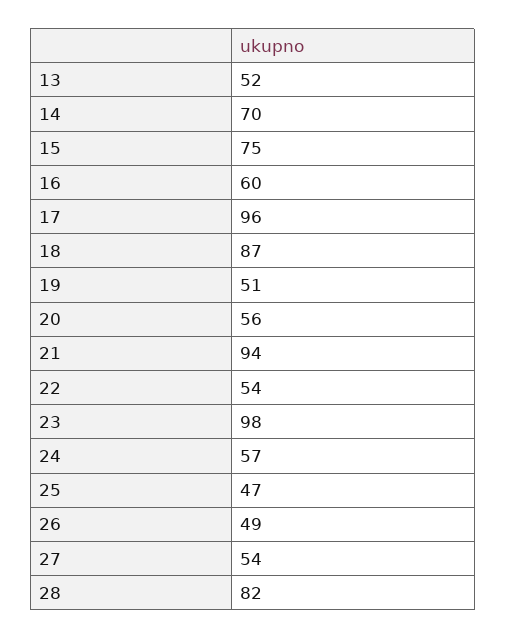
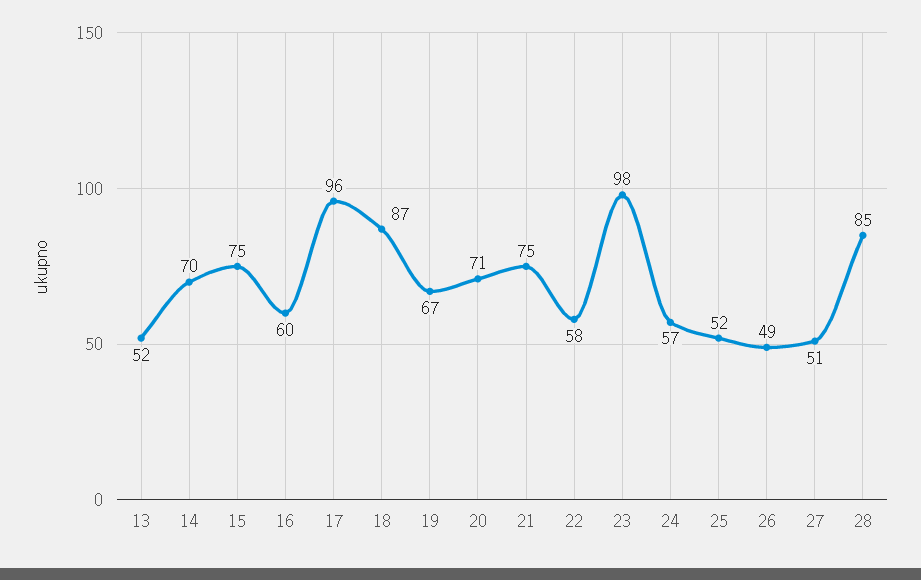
19: 51 -> 67
20: 56 -> 71
21: 94 -> 75
22: 54 -> 58
25: 47 -> 52
27: 54 -> 51
28: 82 -> 85

